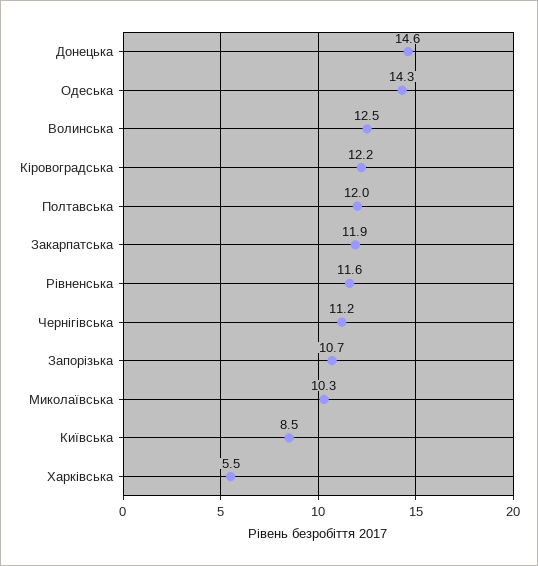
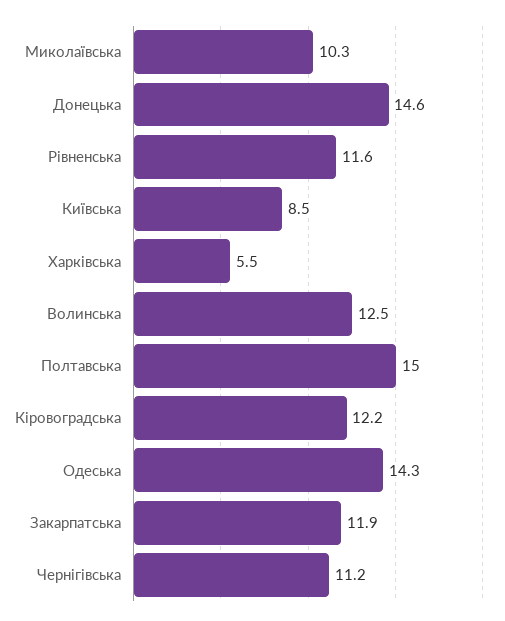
Полтавська: 12 -> 15
Запорізька: 10.7 -> none

